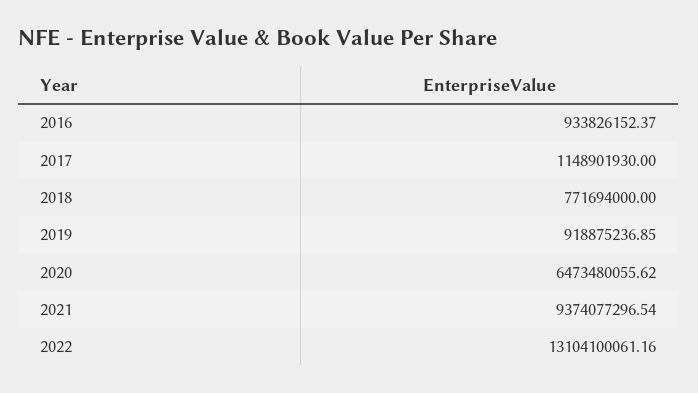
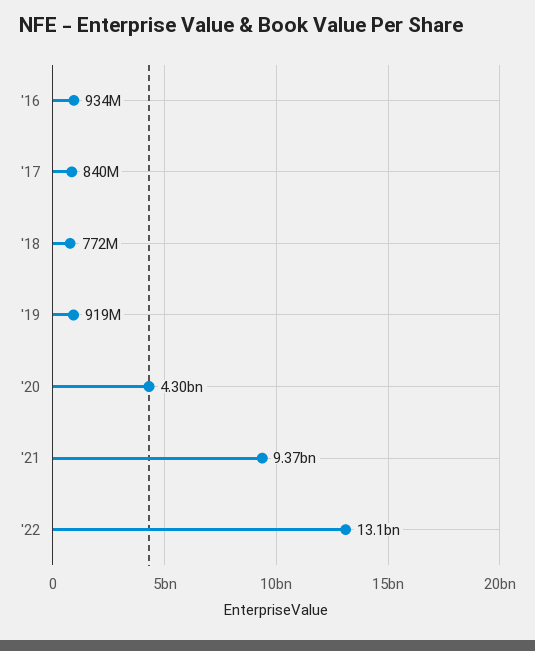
2017: 1148901930 -> 840000000
2020: 6473480055.62 -> 4300000000

